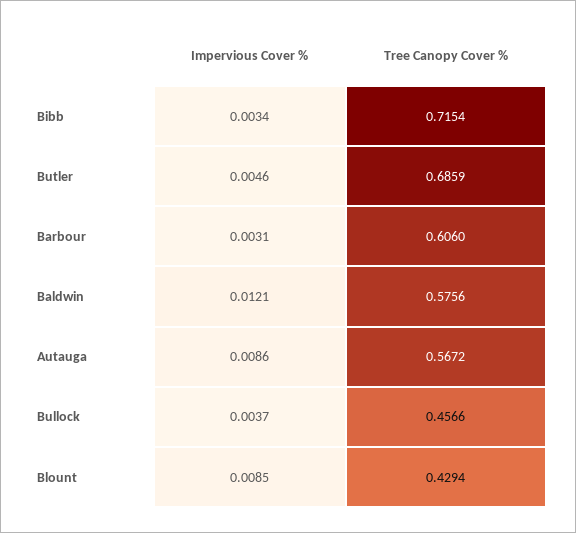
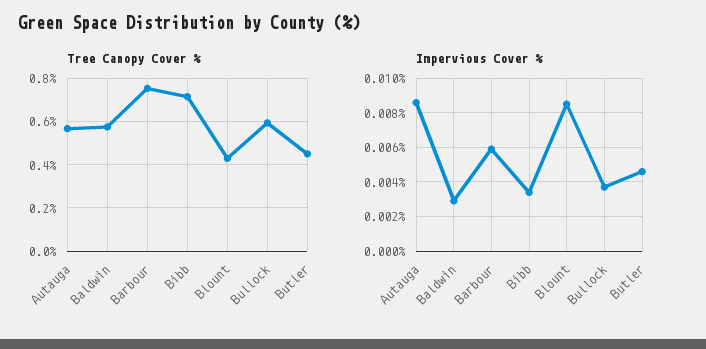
Tree Canopy Cover %, Butler: 0.6859 -> 0.45
Impervious Cover %, Barbour: 0.0031 -> 0.006
Tree Canopy Cover %, Barbour: 0.606 -> 0.75
Impervious Cover %, Baldwin: 0.0121 -> 0.003
Tree Canopy Cover %, Bullock: 0.4566 -> 0.6

